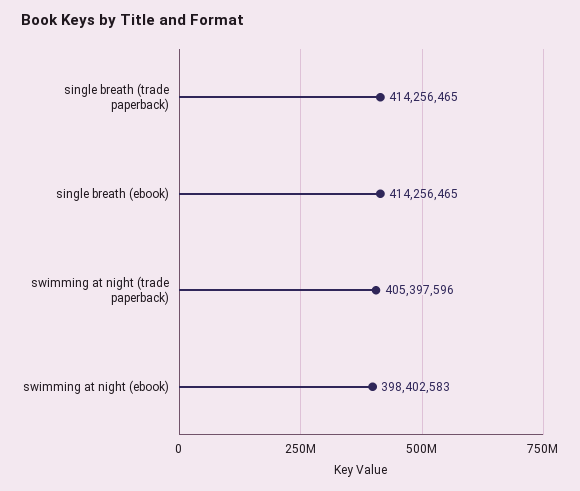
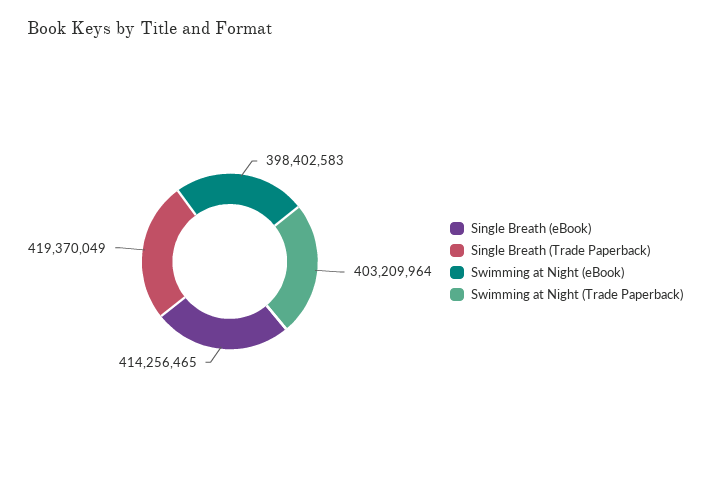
single breath (trade paperback): 414256465 -> 419370049
swimming at night (trade paperback): 405397596 -> 403209964

